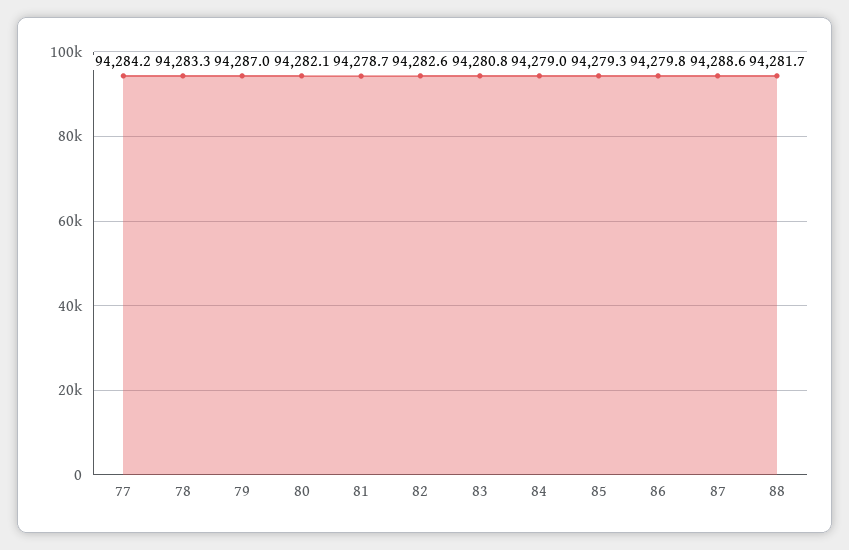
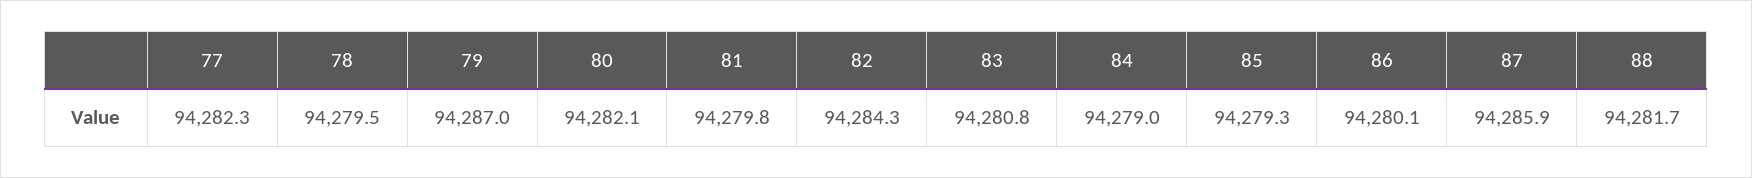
77: 94284.2 -> 94282.3
78: 94283.3 -> 94279.5
81: 94278.7 -> 94279.8
82: 94282.6 -> 94284.3
86: 94279.8 -> 94280.1
87: 94288.6 -> 94285.9

